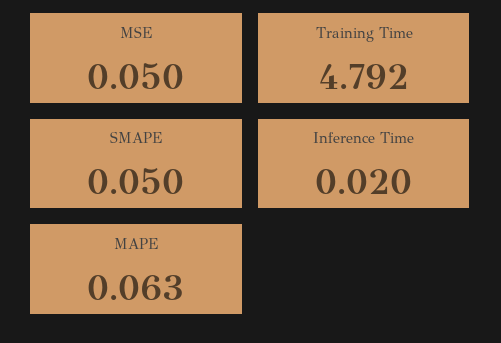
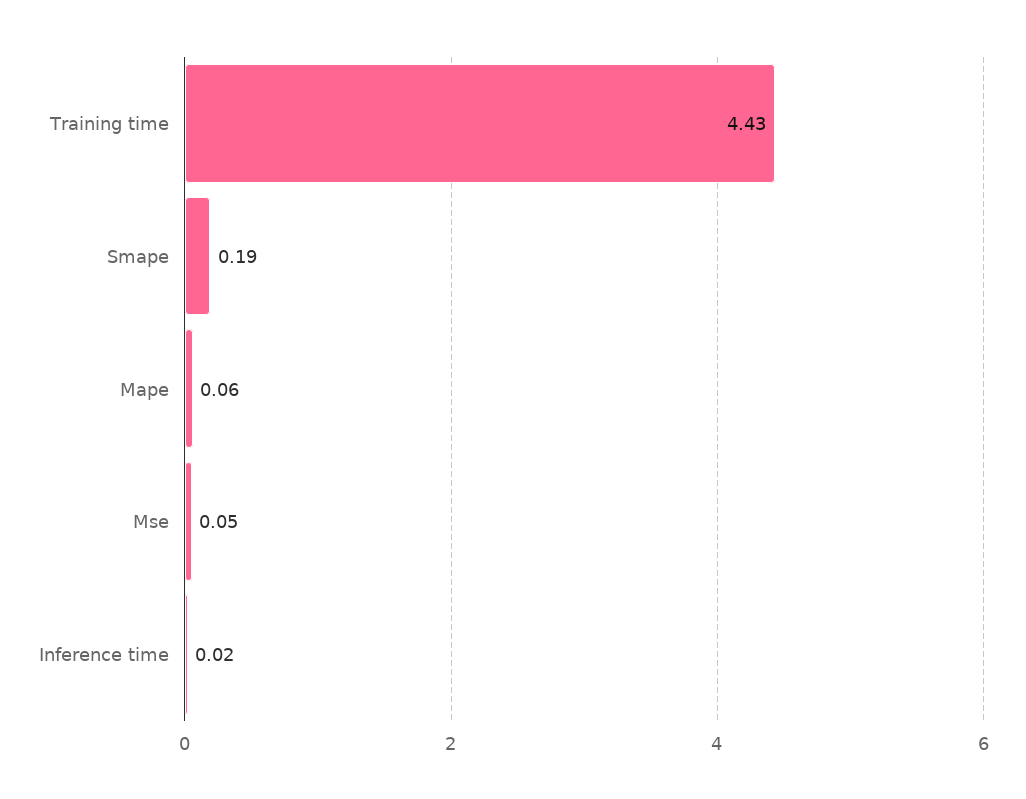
Training Time: 4.792 -> 4.43
SMAPE: 0.05 -> 0.19

